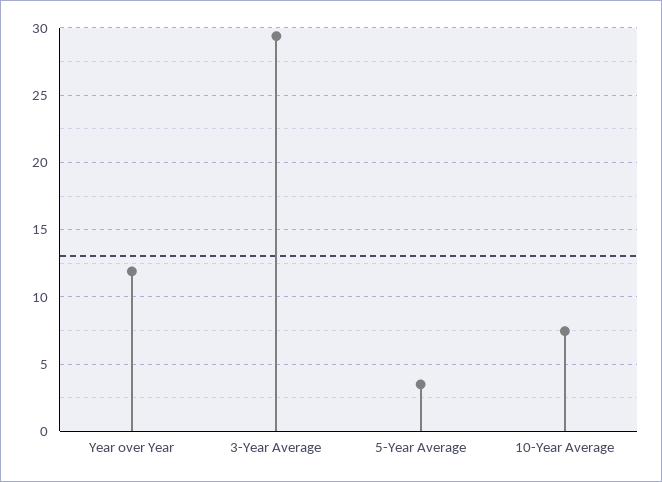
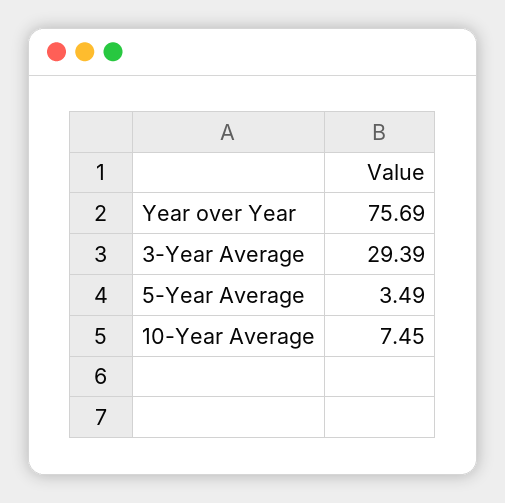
Year over Year: 12 -> 75.69

